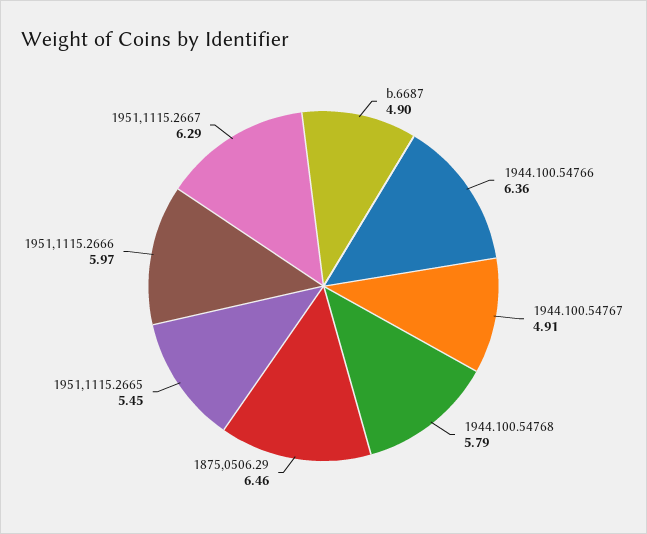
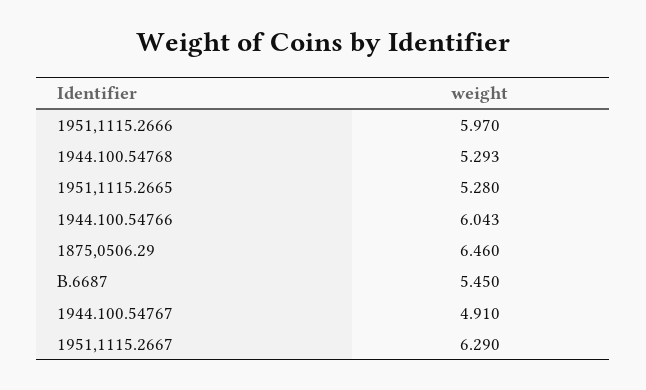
b.6687: 4.9 -> 5.45
1944.100.54766: 6.36 -> 6.043
1944.100.54768: 5.79 -> 5.293
1951,1115.2665: 5.45 -> 5.28

